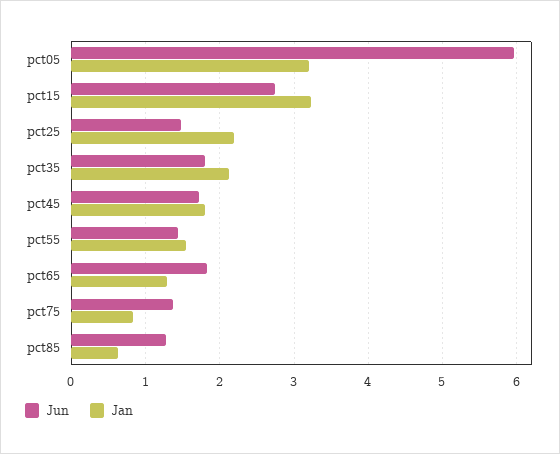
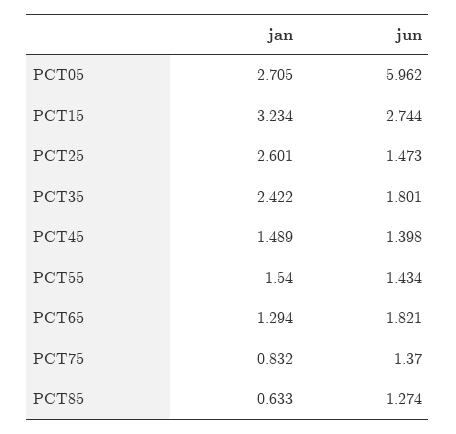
Jan, pct05: 3.2 -> 2.705
Jan, pct25: 2.2 -> 2.601
Jan, pct35: 2.1 -> 2.422
Jun, pct45: 1.7 -> 1.398
Jan, pct45: 1.8 -> 1.489

